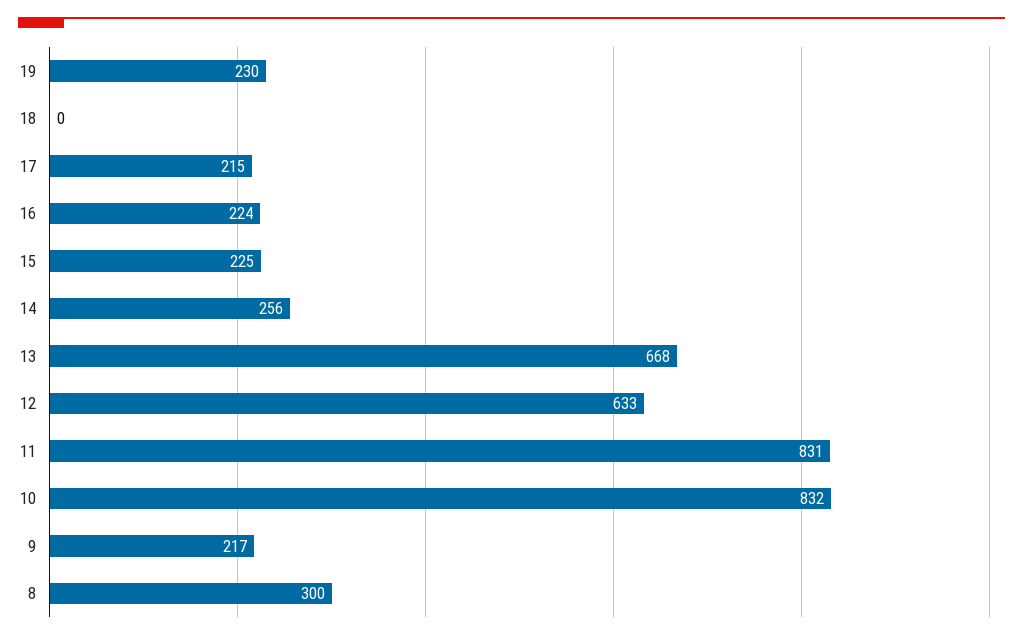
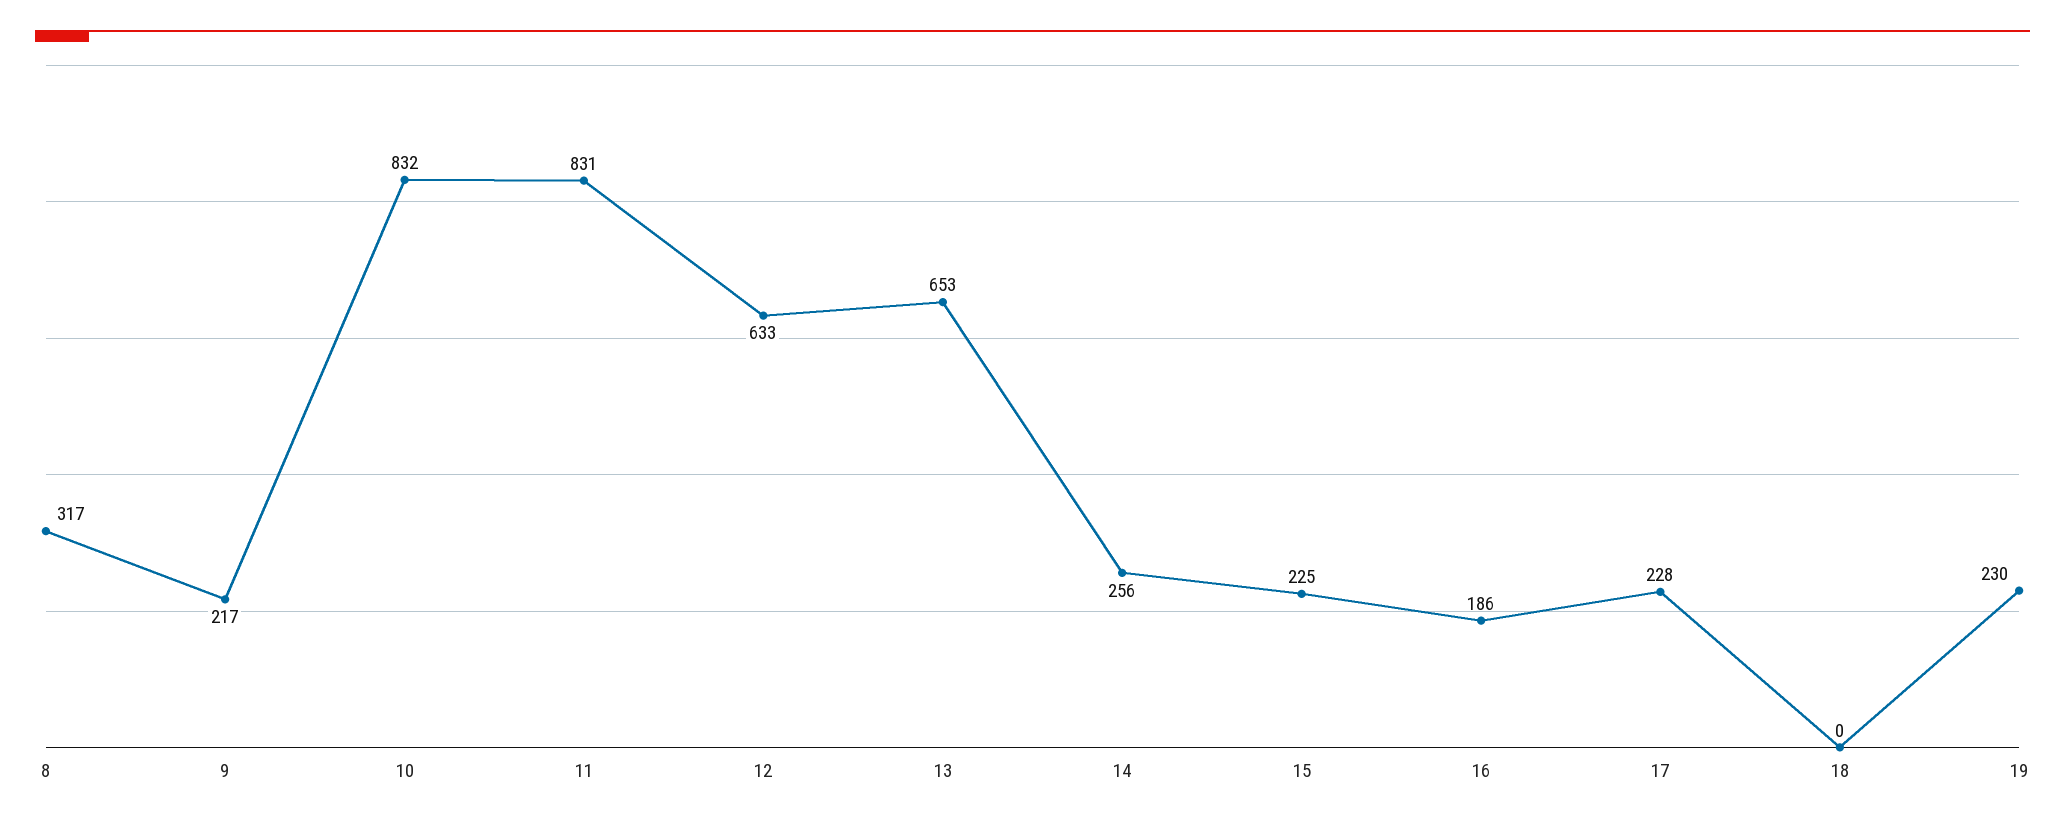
17: 215 -> 228
16: 224 -> 186
13: 668 -> 653
8: 300 -> 317

